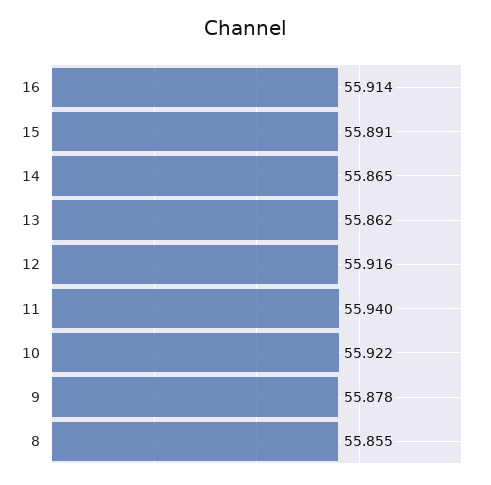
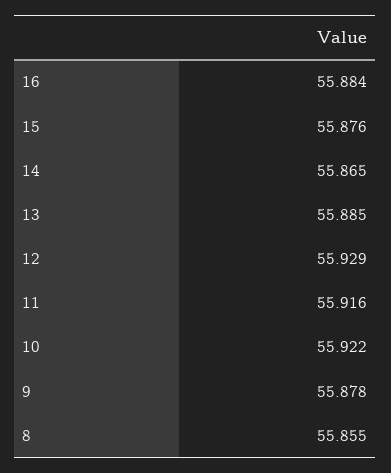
16: 55.914 -> 55.884
15: 55.891 -> 55.876
13: 55.862 -> 55.885
12: 55.916 -> 55.929
11: 55.94 -> 55.916

